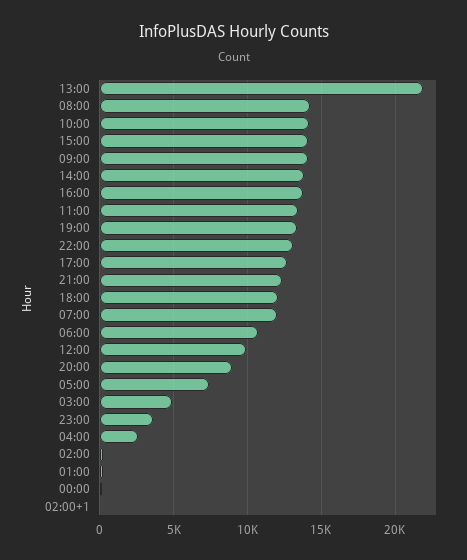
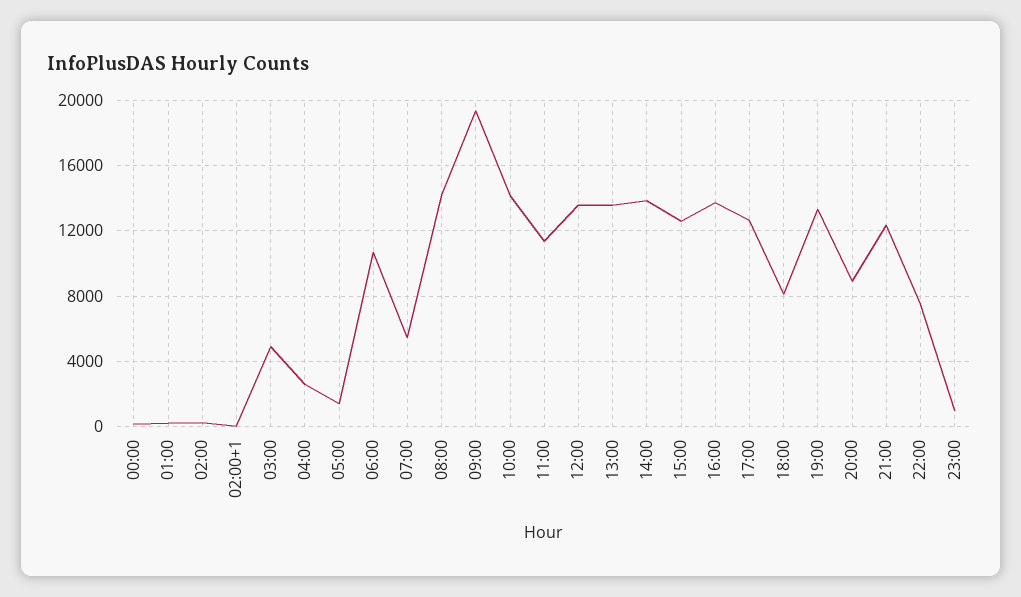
13:00: 22000 -> 13500
15:00: 14000 -> 12500
09:00: 14000 -> 19500
11:00: 13500 -> 11500
22:00: 13000 -> 7500
18:00: 12000 -> 8000
07:00: 12000 -> 5500
12:00: 10000 -> 13500
05:00: 7500 -> 1500
23:00: 3500 -> 1000

